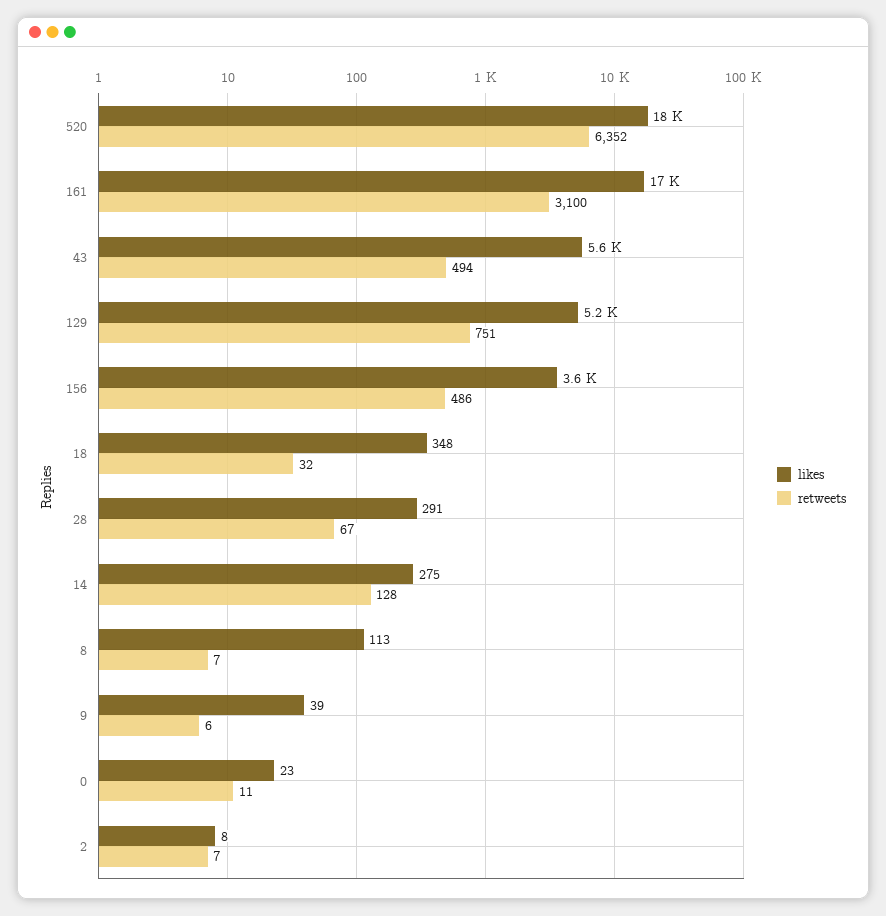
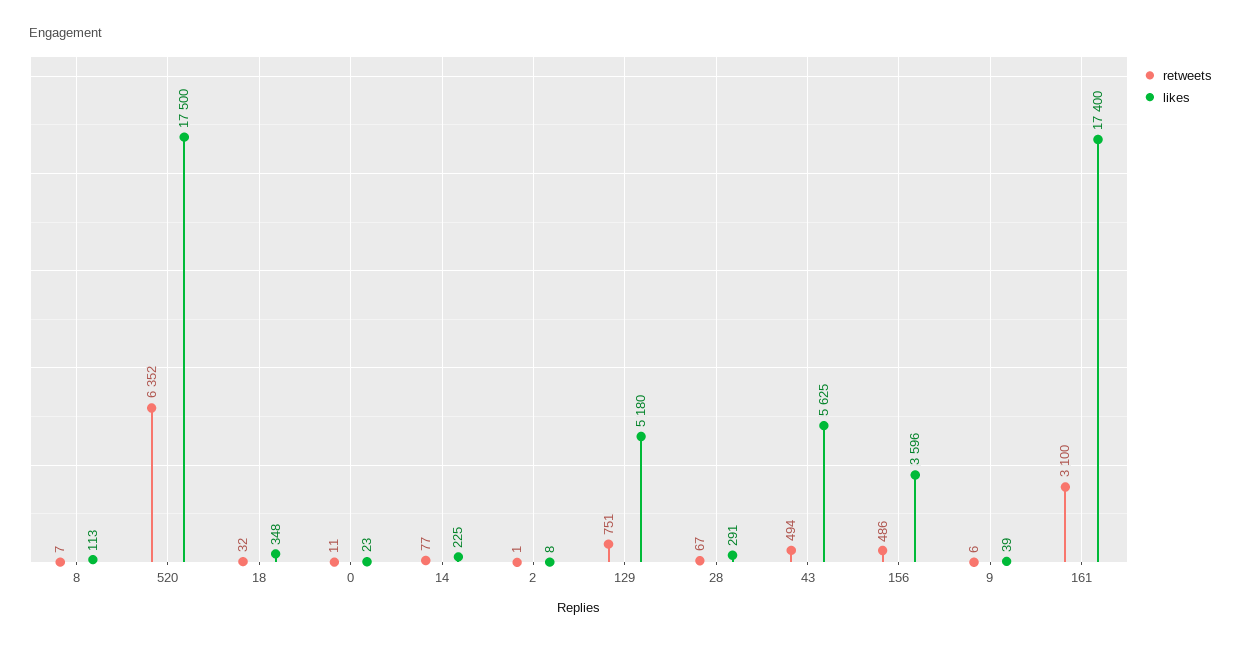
likes, 14: 275 -> 225
retweets, 14: 128 -> 77
retweets, 2: 7 -> 1

